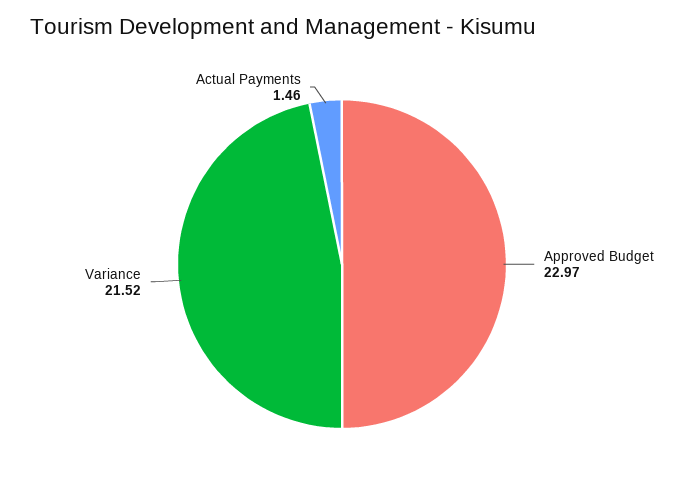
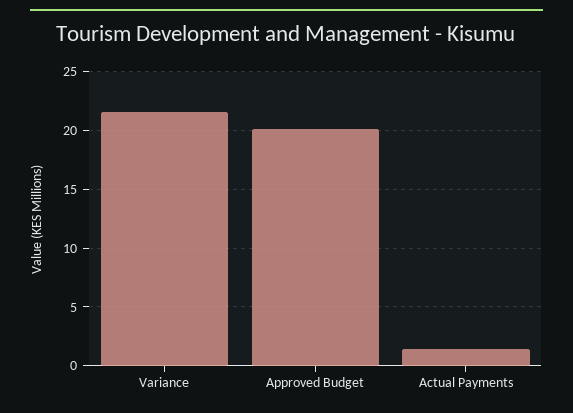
Approved Budget: 22.97 -> 20

